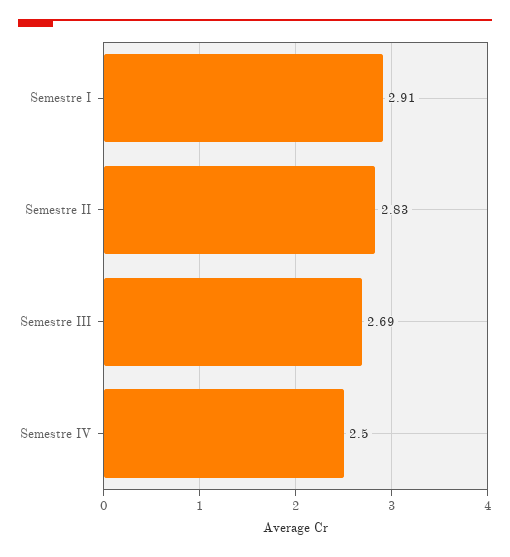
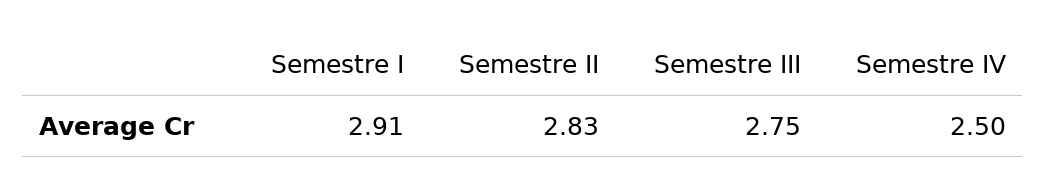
Semestre III: 2.69 -> 2.75

